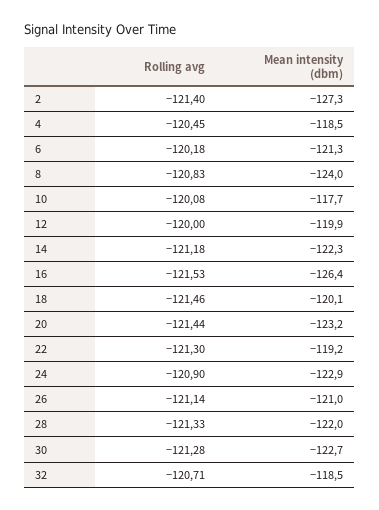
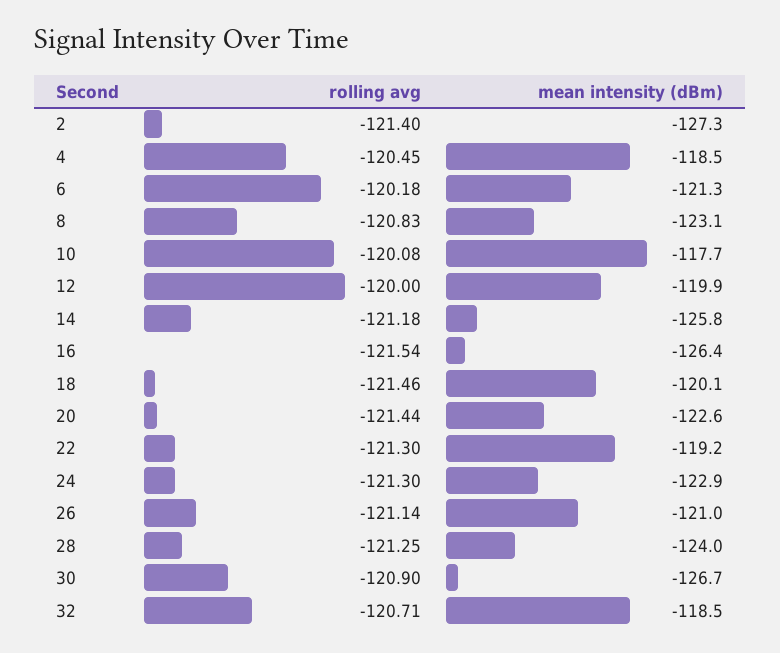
Mean intensity (dbm), 8: -124 -> -123.1
Mean intensity (dbm), 14: -122.3 -> -125.8
Rolling avg, 16: -121.53 -> -121.54
Mean intensity (dbm), 20: -123.2 -> -122.6
Rolling avg, 24: -120.9 -> -121.3
Rolling avg, 28: -121.33 -> -121.25
Mean intensity (dbm), 28: -122 -> -124
Rolling avg, 30: -121.28 -> -120.9
Mean intensity (dbm), 30: -122.7 -> -126.7

